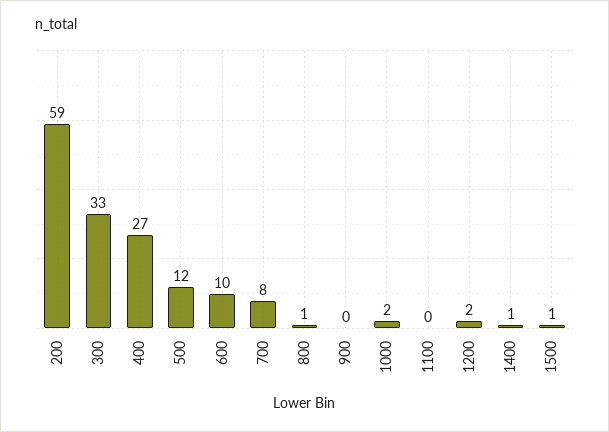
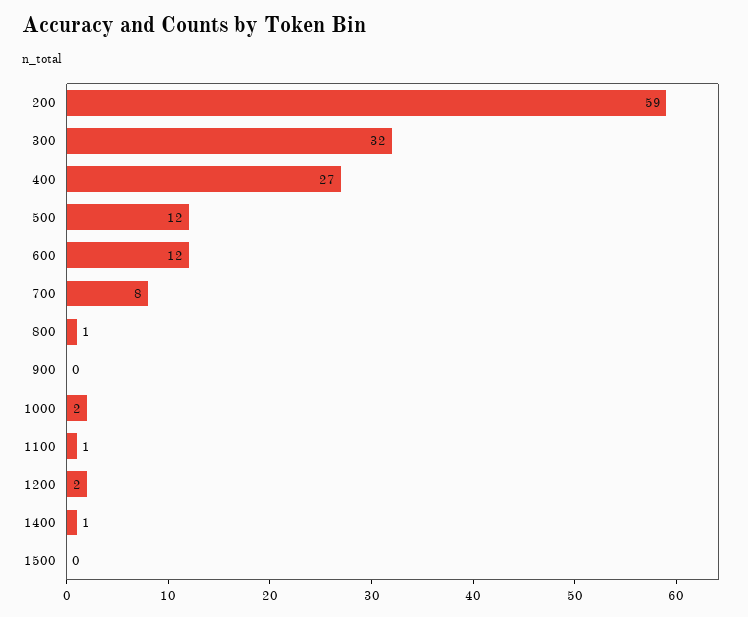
300: 33 -> 32
600: 10 -> 12
1100: 0 -> 1
1500: 1 -> 0

